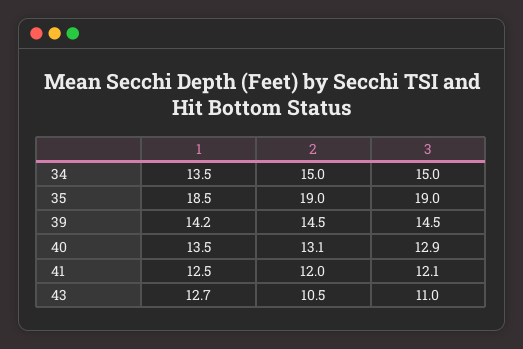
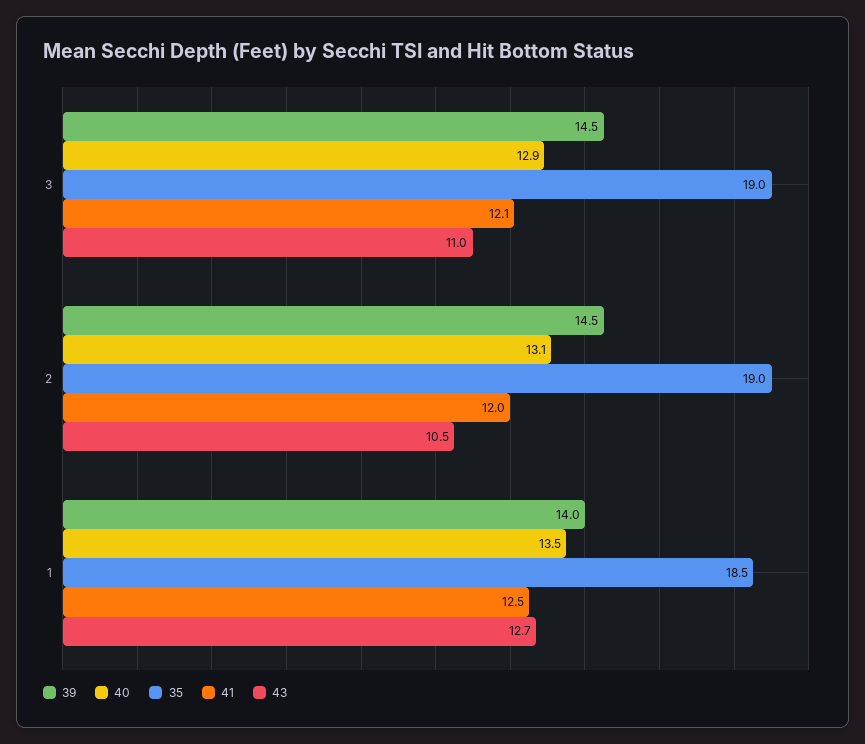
34, 1: 13.5 -> none
34, 2: 15 -> none
34, 3: 15 -> none
39, 1: 14.2 -> 14

